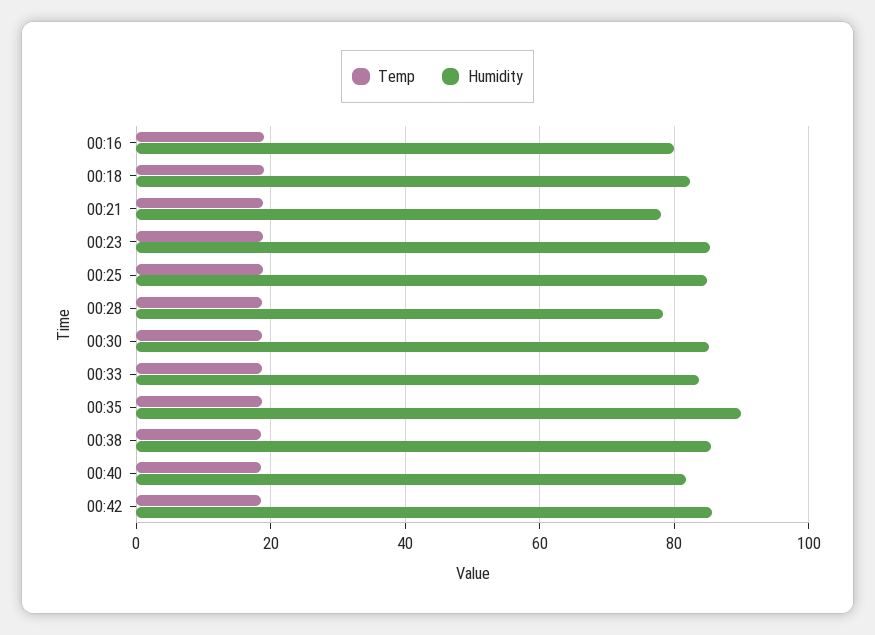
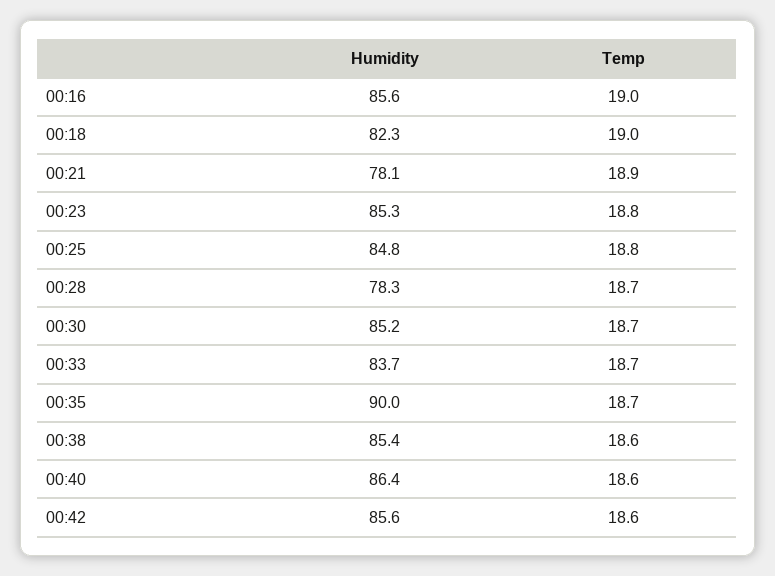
Humidity, 00:16: 80 -> 85.6
Humidity, 00:40: 82 -> 86.4

